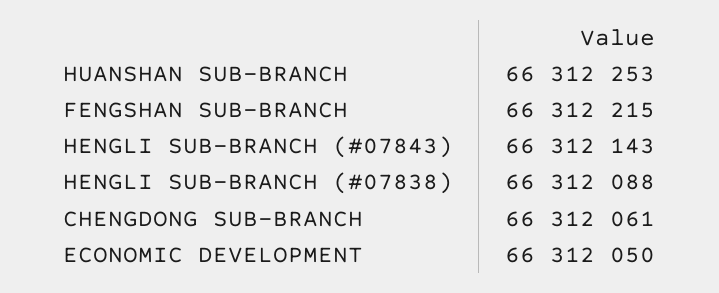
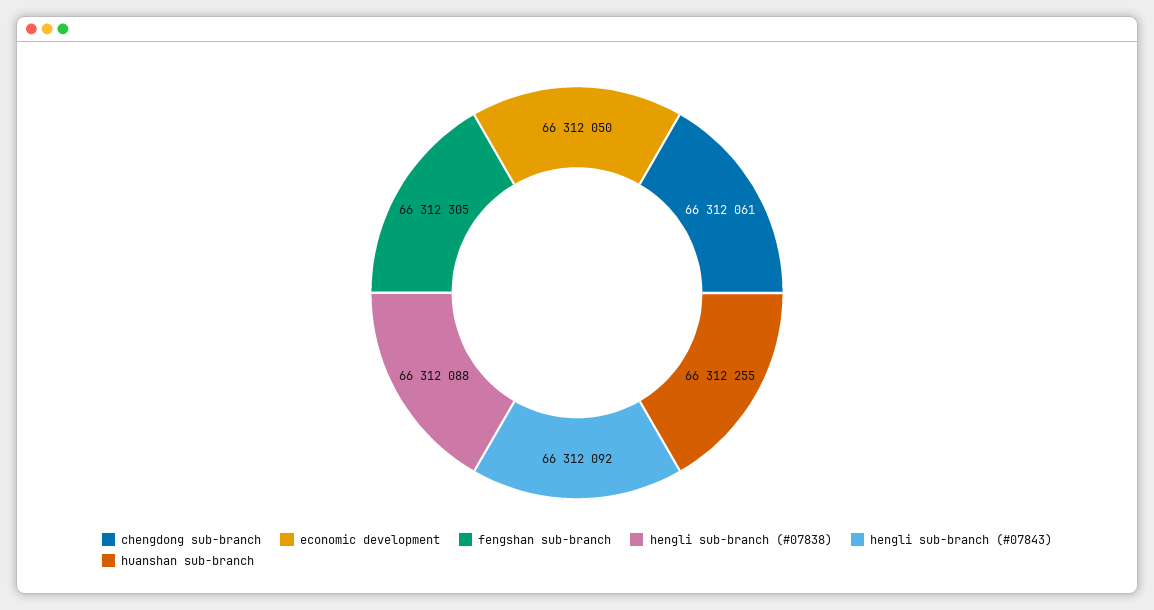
HUANSHAN SUB-BRANCH: 66312253 -> 66312255
FENGSHAN SUB-BRANCH: 66312215 -> 66312305
HENGLI SUB-BRANCH (#07843): 66312143 -> 66312092

